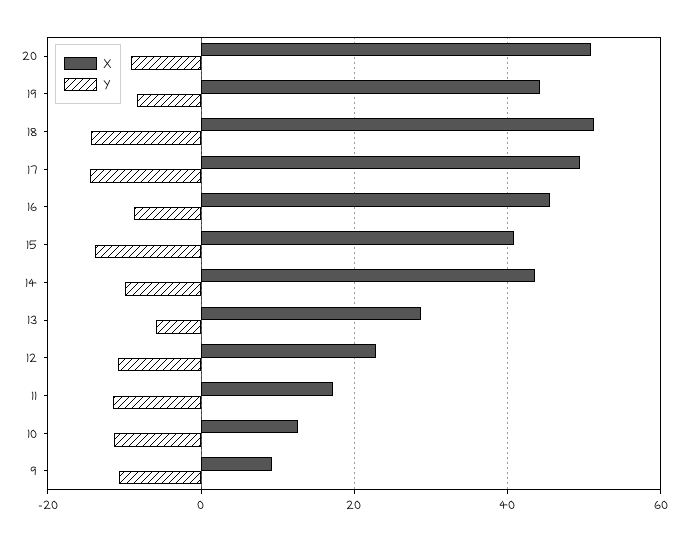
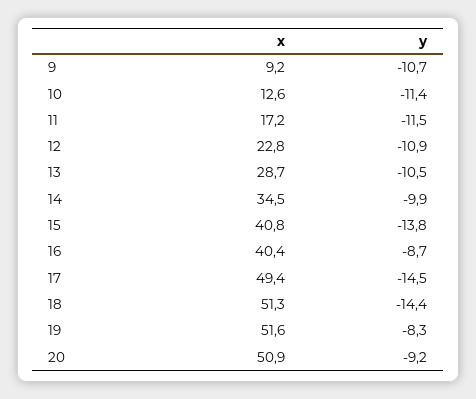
X, 19: 44 -> 51.6
X, 16: 46 -> 40.4
X, 14: 44 -> 34.5
Y, 13: -6 -> -10.5

